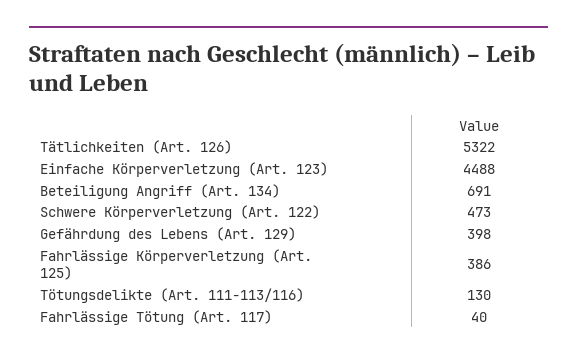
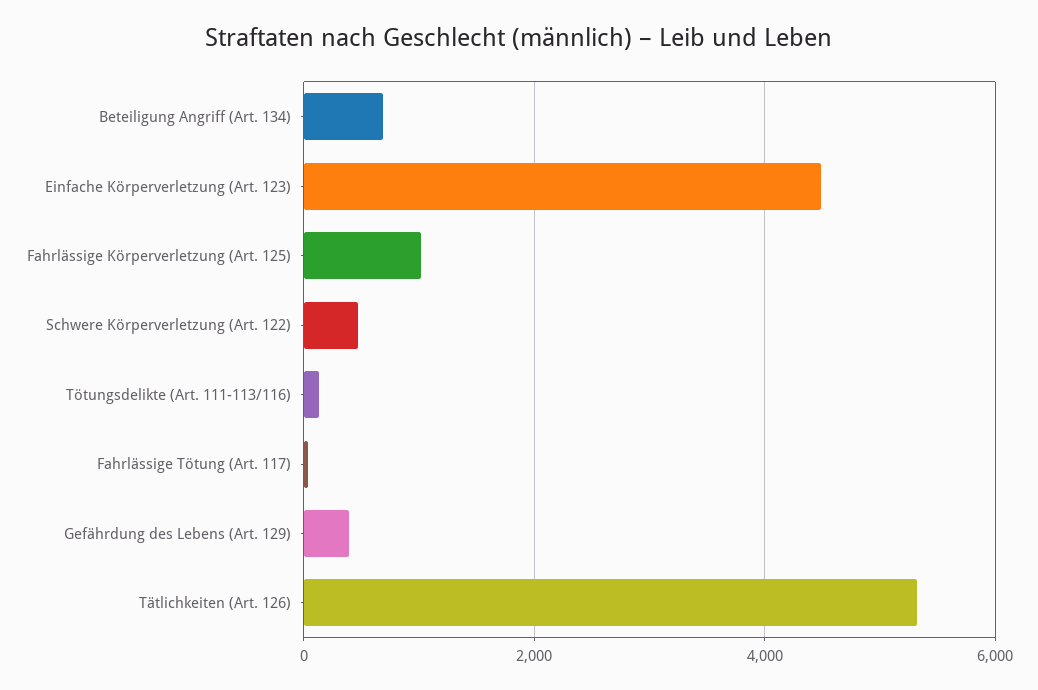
Fahrlässige Körperverletzung (Art. 125): 386 -> 1000

